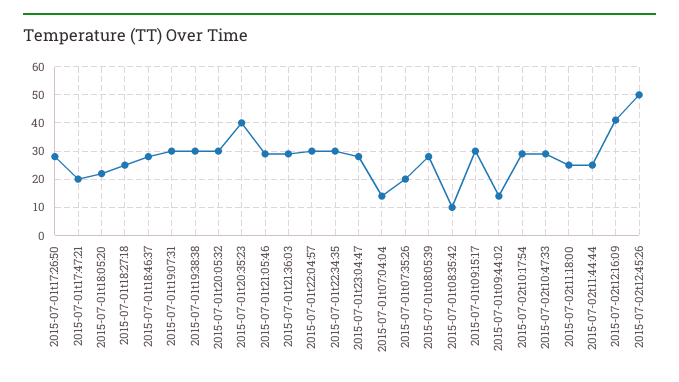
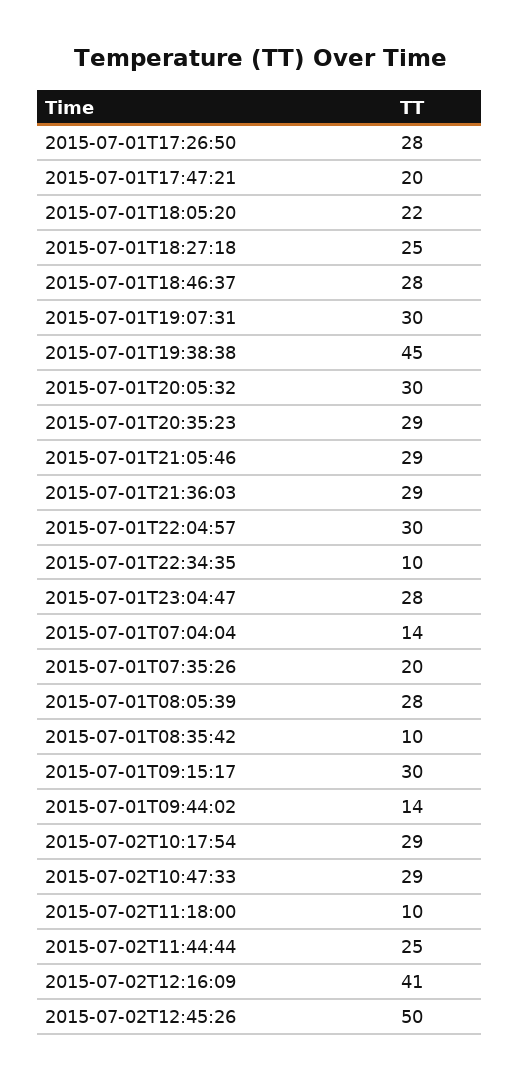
2015-07-01t19:38:38: 30 -> 45
2015-07-01t20:35:23: 40 -> 29
2015-07-01t22:34:35: 30 -> 10
2015-07-02t11:18:00: 25 -> 10

